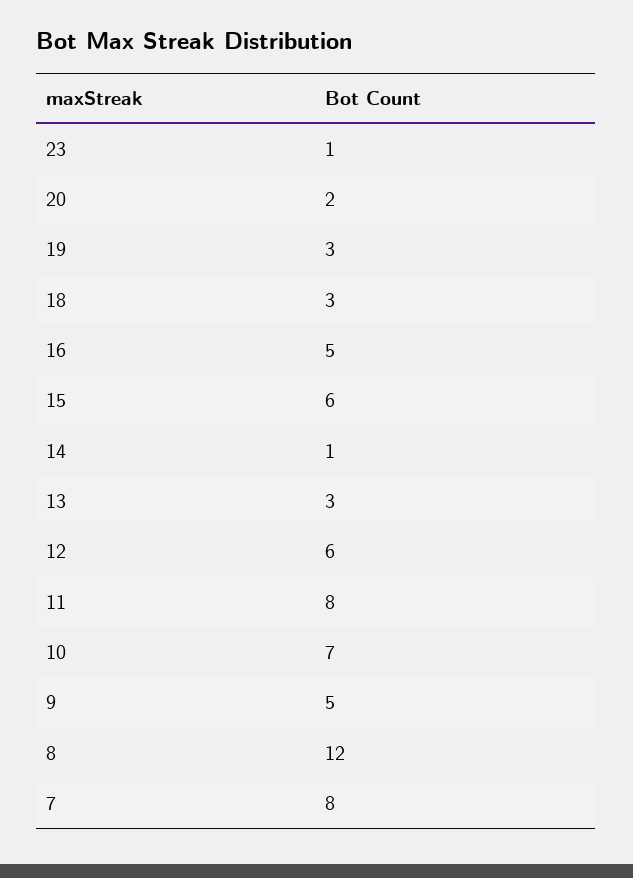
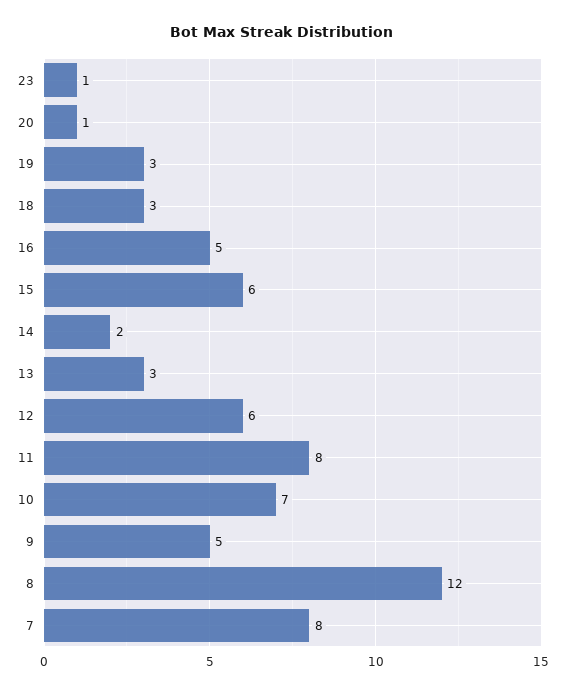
20: 2 -> 1
14: 1 -> 2

